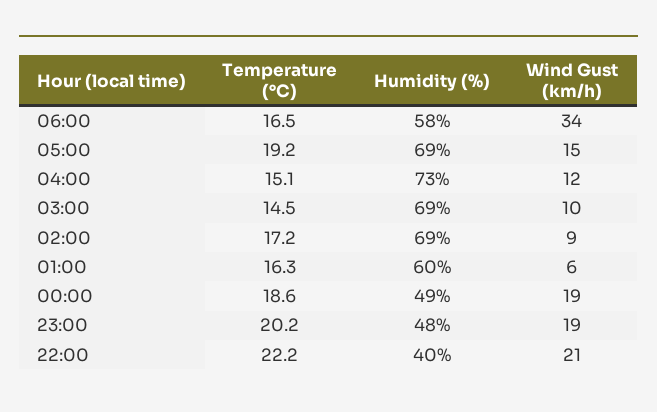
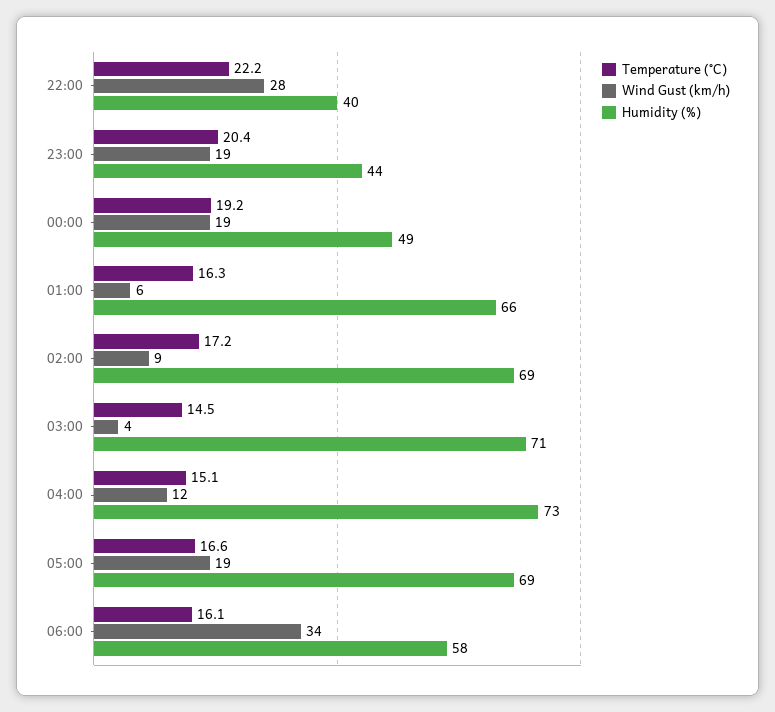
Temperature (°C), 06:00: 16.5 -> 16.1
Temperature (°C), 05:00: 19.2 -> 16.6
Wind Gust (km/h), 05:00: 15 -> 19
Humidity (%), 03:00: 69 -> 71
Wind Gust (km/h), 03:00: 10 -> 4
Humidity (%), 01:00: 60 -> 66
Temperature (°C), 00:00: 18.6 -> 19.2
Temperature (°C), 23:00: 20.2 -> 20.4
Humidity (%), 23:00: 48 -> 44
Wind Gust (km/h), 22:00: 21 -> 28

